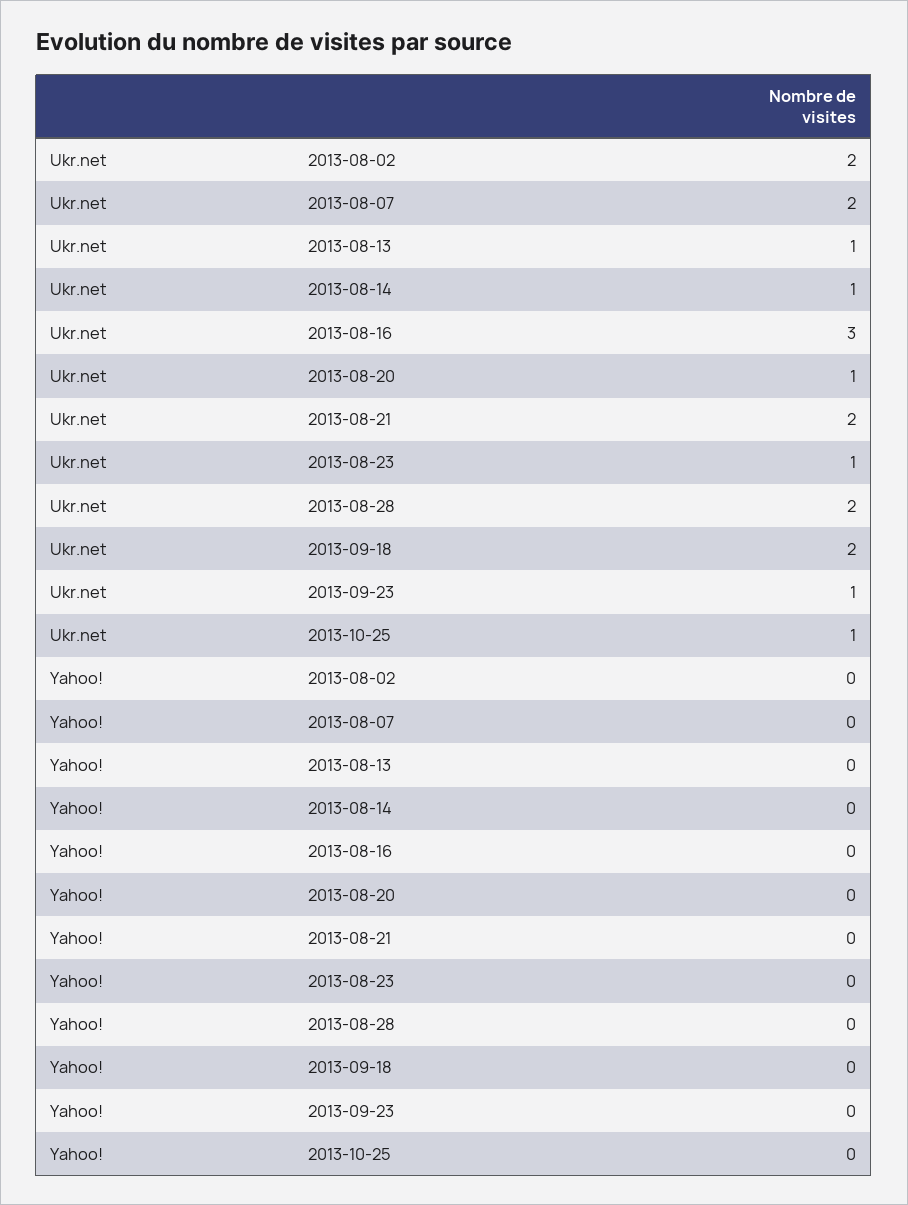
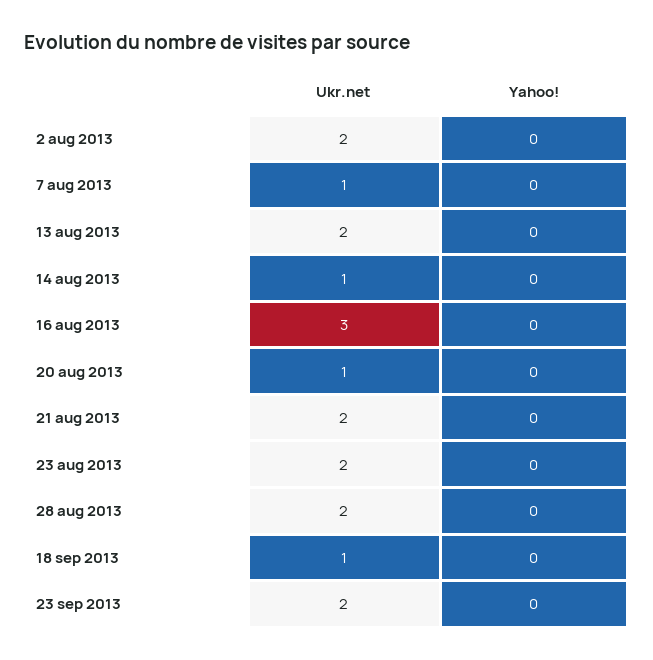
Ukr.net, 2013-08-07: 2 -> 1
Ukr.net, 2013-08-13: 1 -> 2
Ukr.net, 2013-08-23: 1 -> 2
Ukr.net, 2013-09-18: 2 -> 1
Ukr.net, 2013-09-23: 1 -> 2
Ukr.net, 2013-10-25: 1 -> none
Yahoo!, 2013-10-25: 0 -> none

